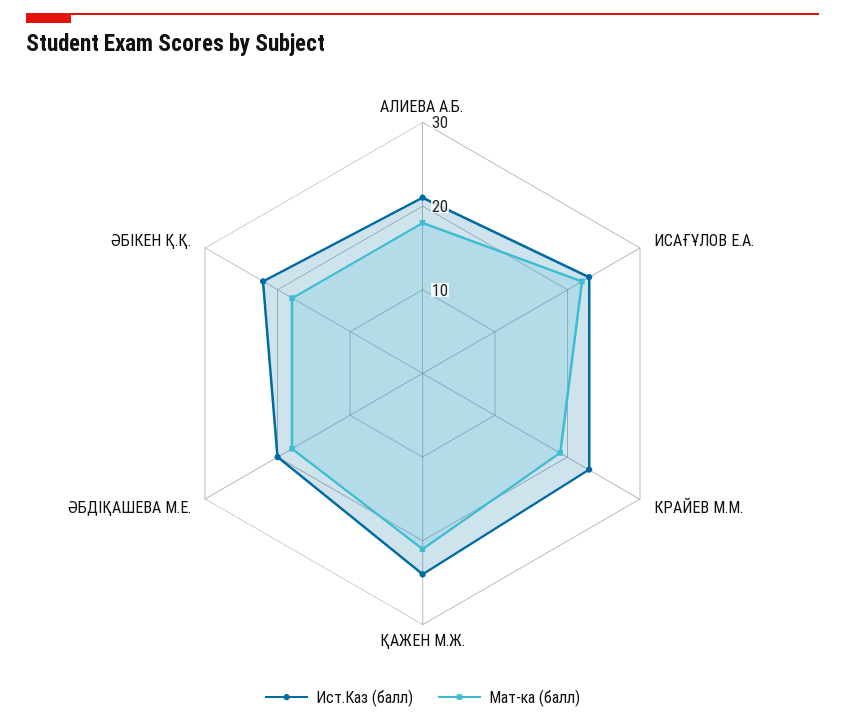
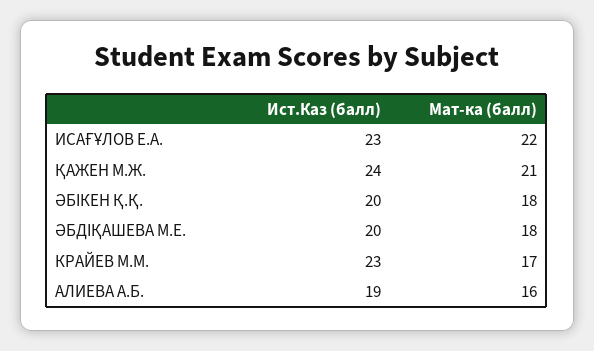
Ист.Каз (балл), АЛИЕВА А.Б.: 21 -> 19
Мат-ка (балл), АЛИЕВА А.Б.: 18 -> 16
Мат-ка (балл), КРАЙЕВ М.М.: 19 -> 17
Ист.Каз (балл), ӘБІКЕН Қ.Қ.: 22 -> 20

